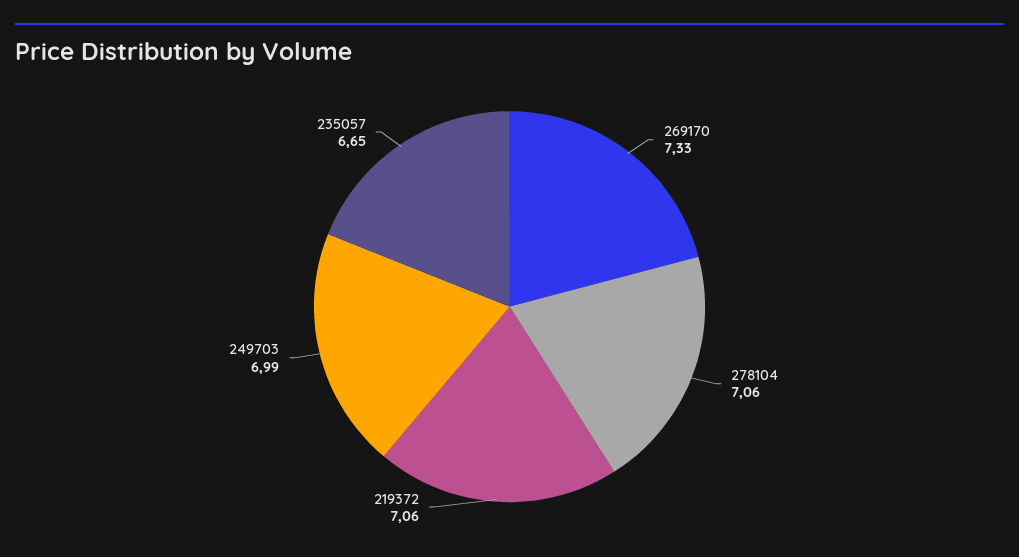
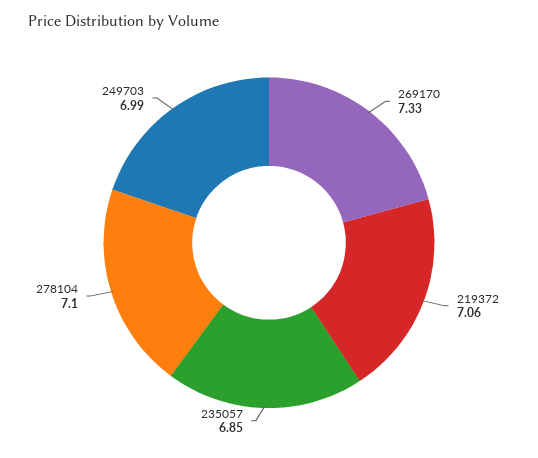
278104: 7.06 -> 7.1
235057: 6.65 -> 6.85

